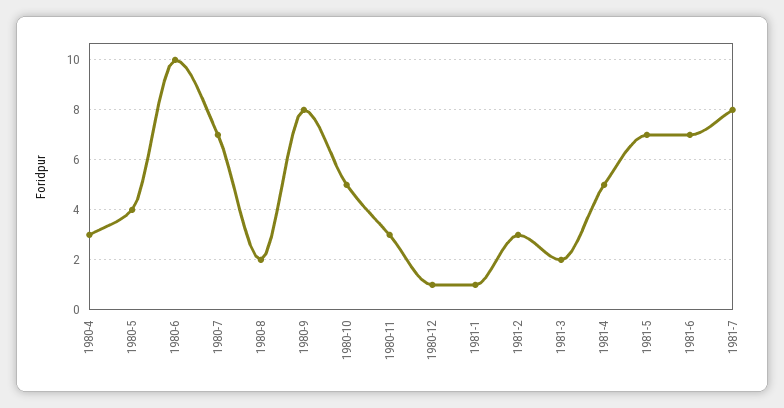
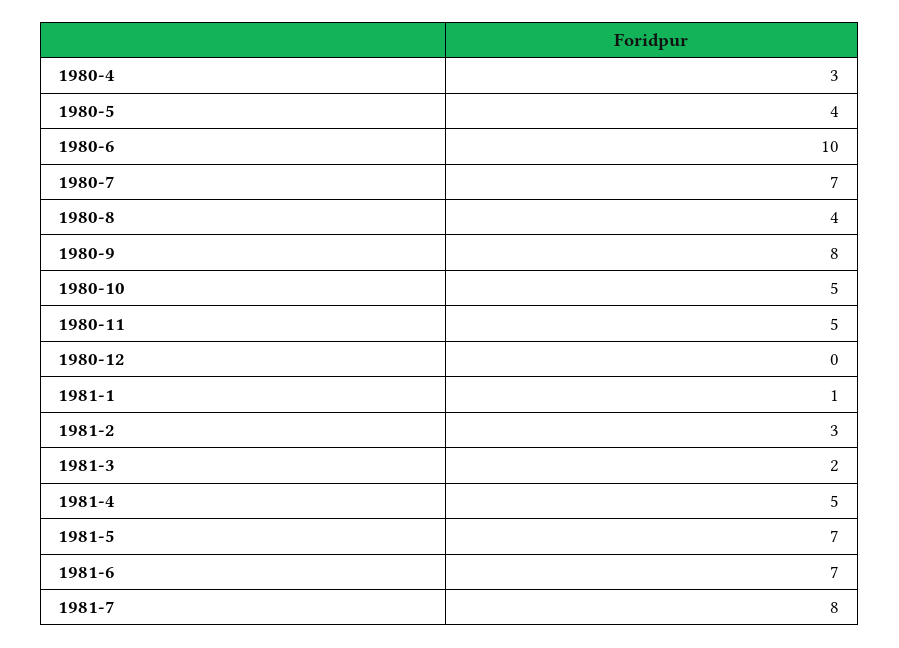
1980-8: 2 -> 4
1980-11: 3 -> 5
1980-12: 1 -> 0

